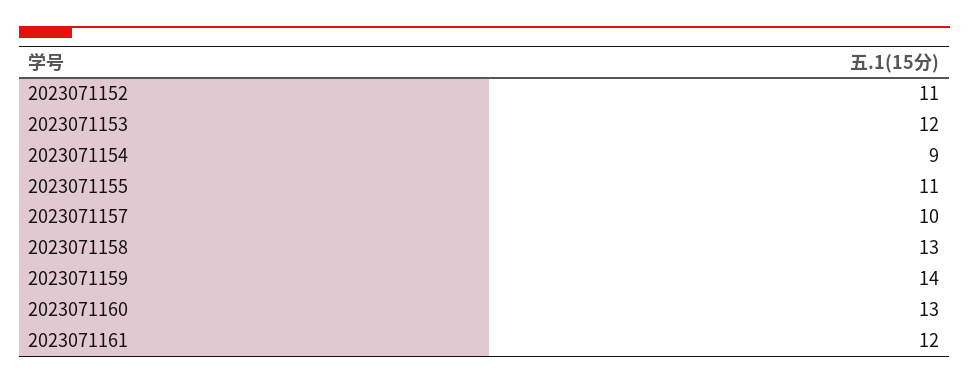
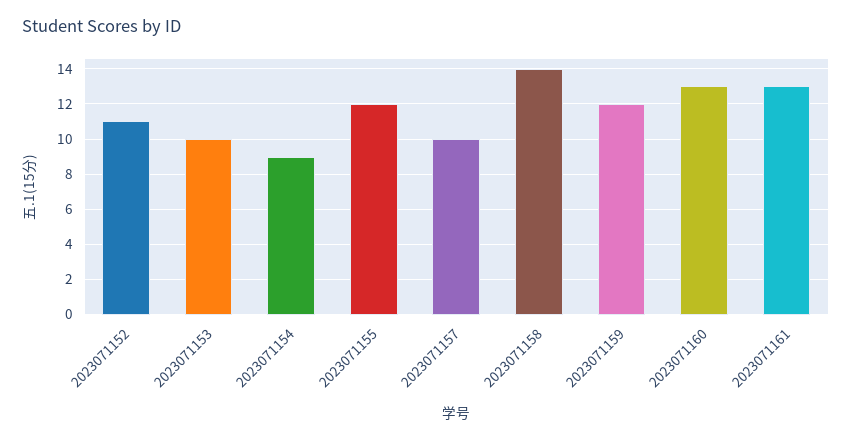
2023071153: 12 -> 10
2023071155: 11 -> 12
2023071158: 13 -> 14
2023071159: 14 -> 12
2023071161: 12 -> 13

